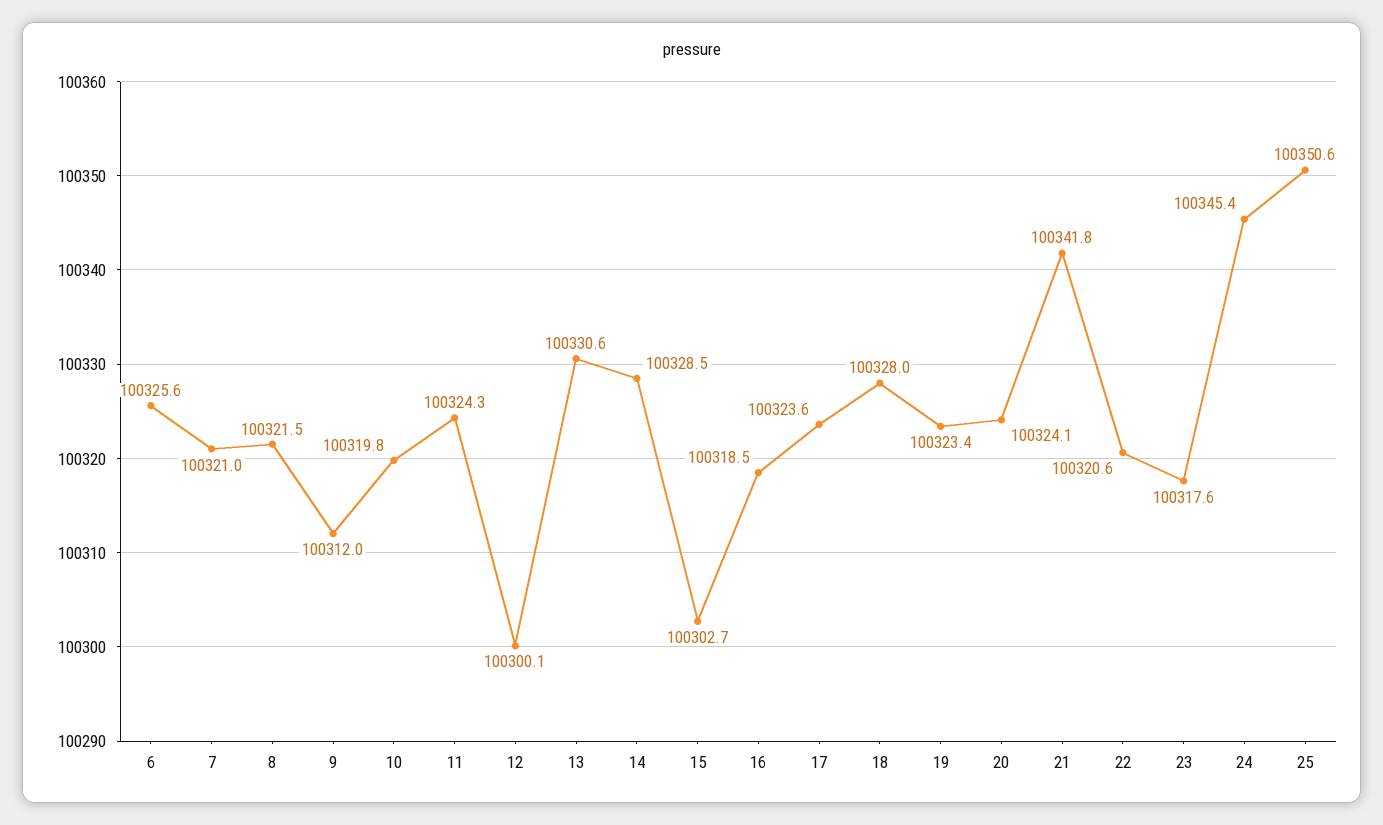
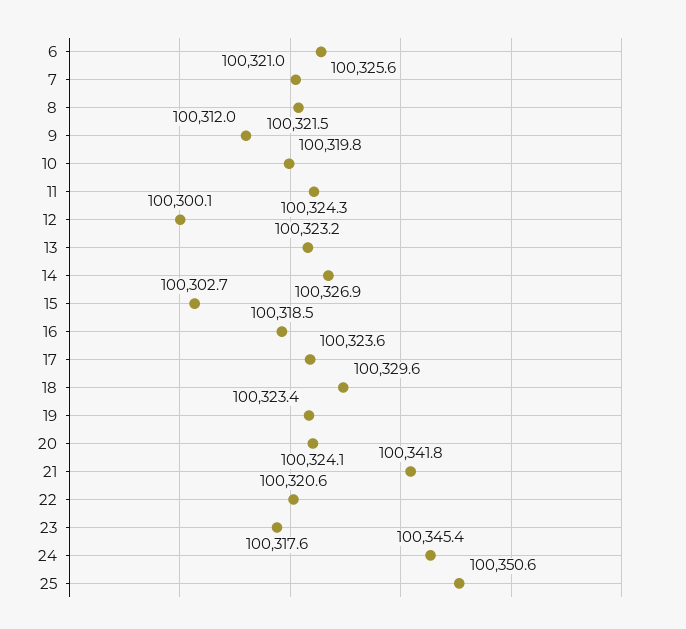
13: 100330.6 -> 100323.2
14: 100328.5 -> 100326.9
18: 100328 -> 100329.6

